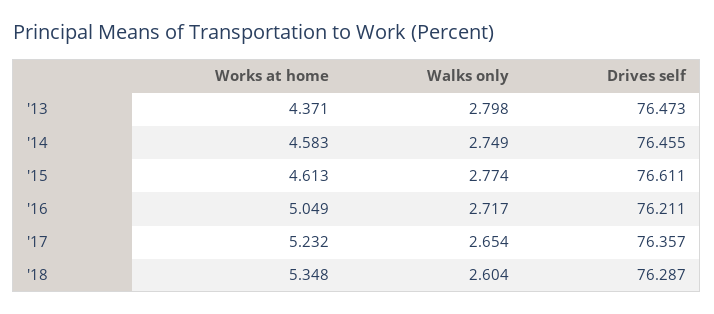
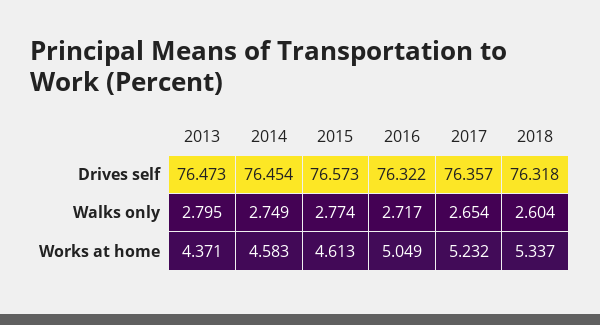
Walks only, '13: 2.798 -> 2.795
Drives self, '14: 76.455 -> 76.454
Drives self, '15: 76.611 -> 76.573
Drives self, '16: 76.211 -> 76.322
Works at home, '18: 5.348 -> 5.337
Drives self, '18: 76.287 -> 76.318

